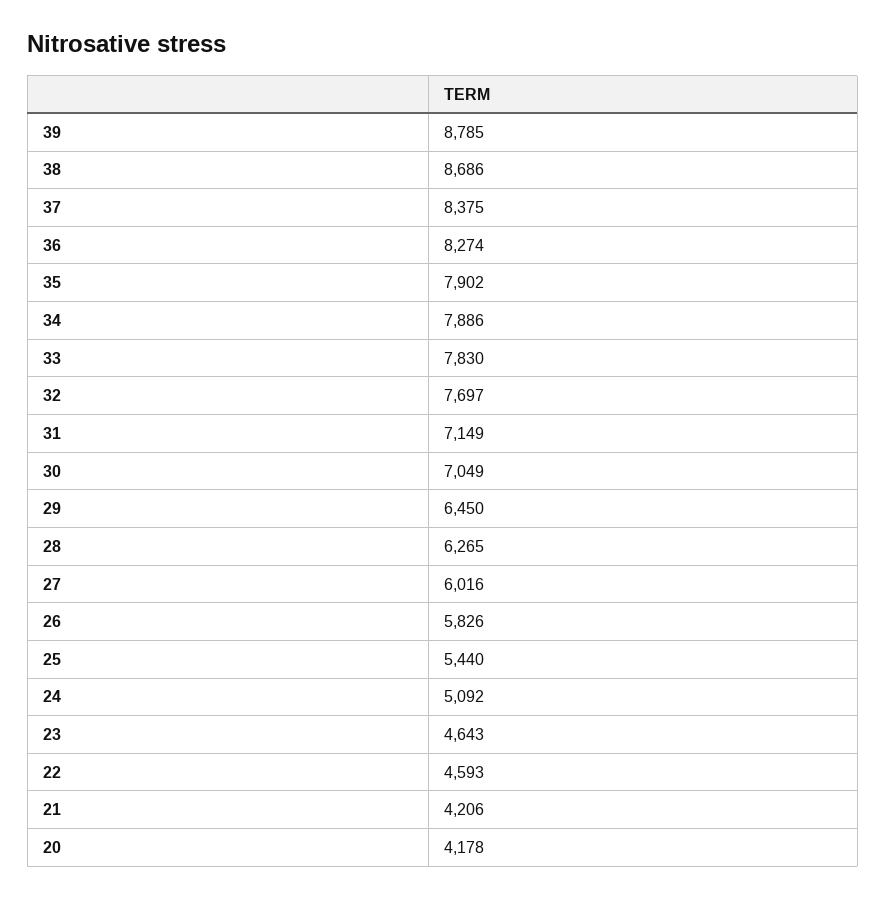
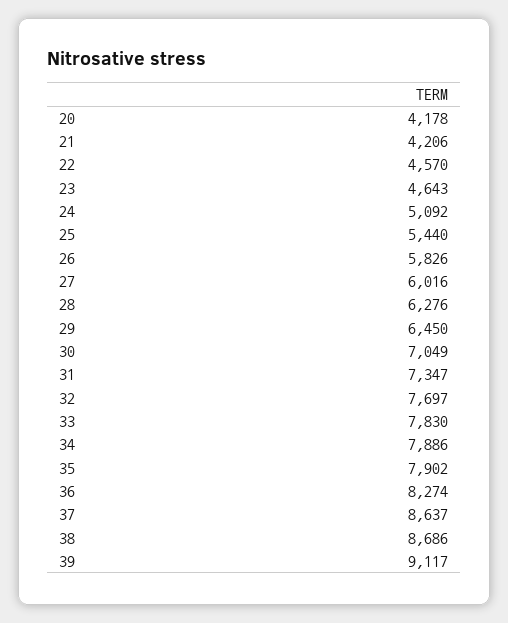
39: 8785 -> 9117
37: 8375 -> 8637
31: 7149 -> 7347
28: 6265 -> 6276
22: 4593 -> 4570

